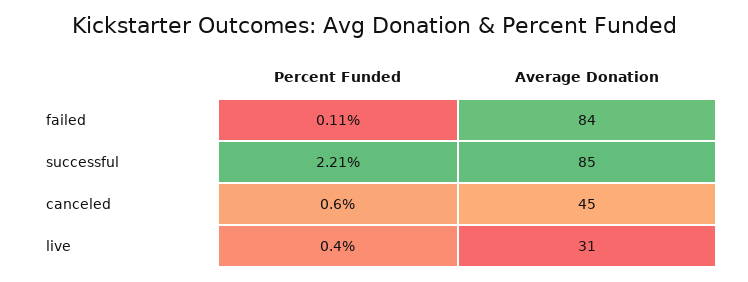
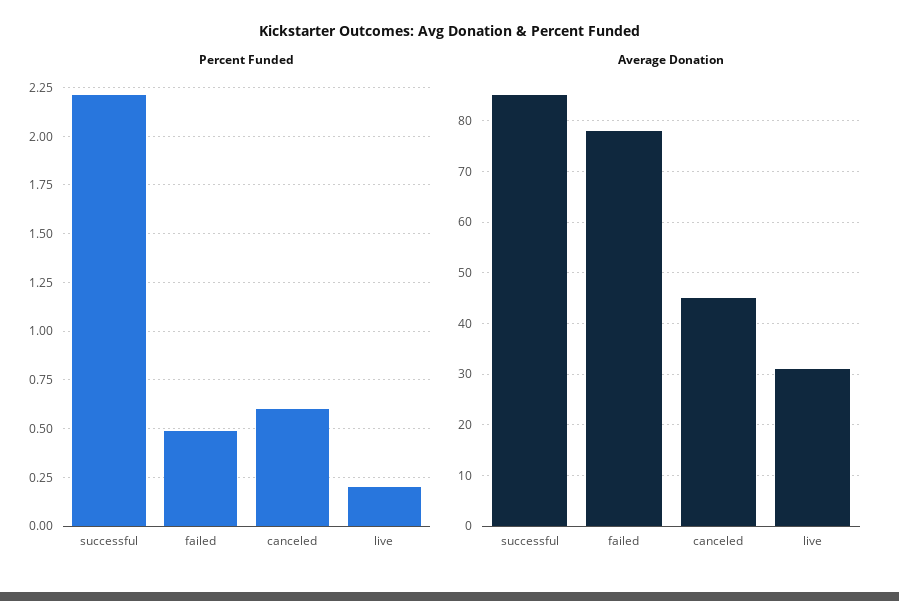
Percent Funded, failed: 0.11 -> 0.5
Average Donation, failed: 84 -> 78
Percent Funded, live: 0.4 -> 0.2

